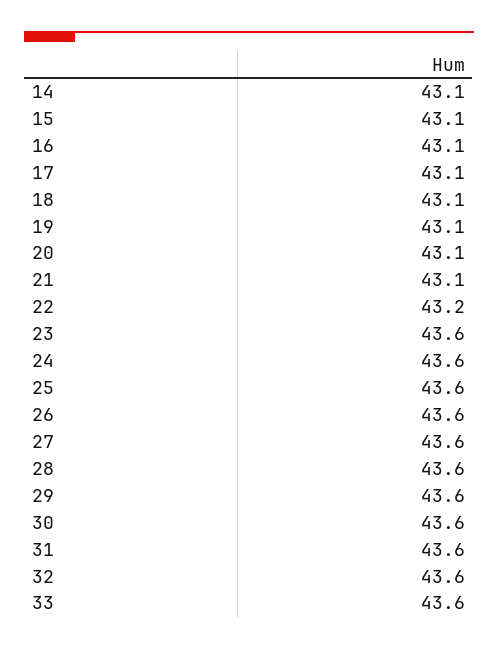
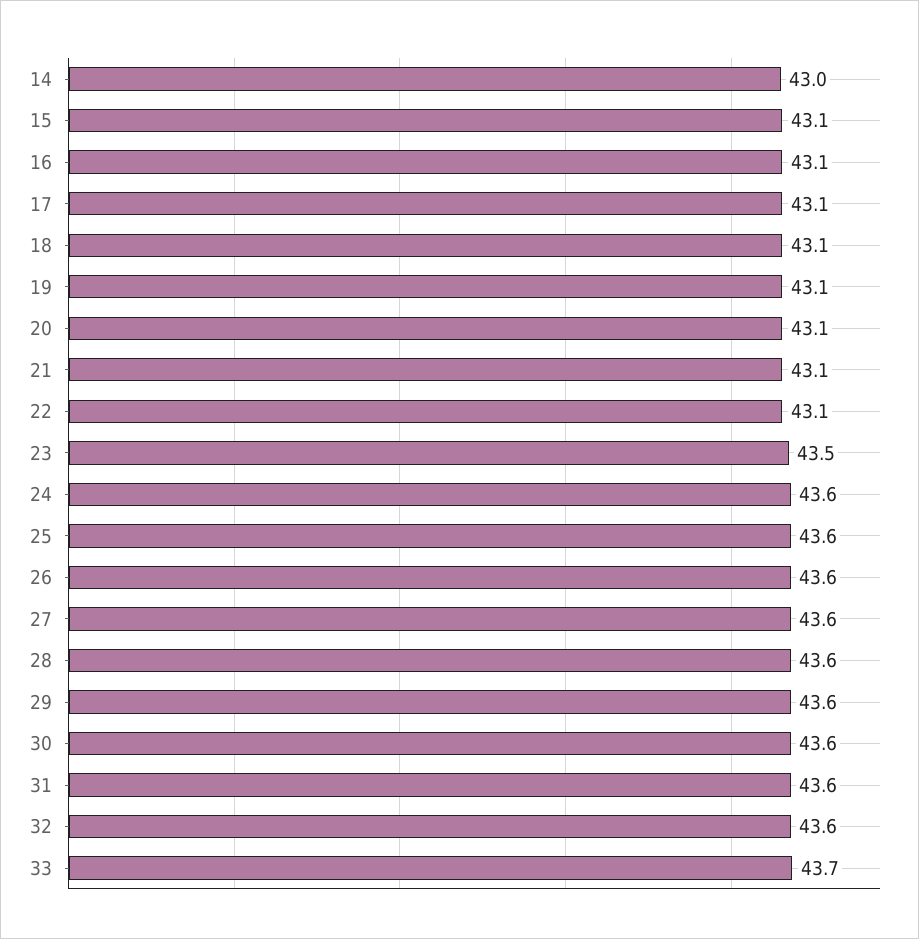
14: 43.1 -> 43
22: 43.2 -> 43.1
23: 43.6 -> 43.5
33: 43.6 -> 43.7

